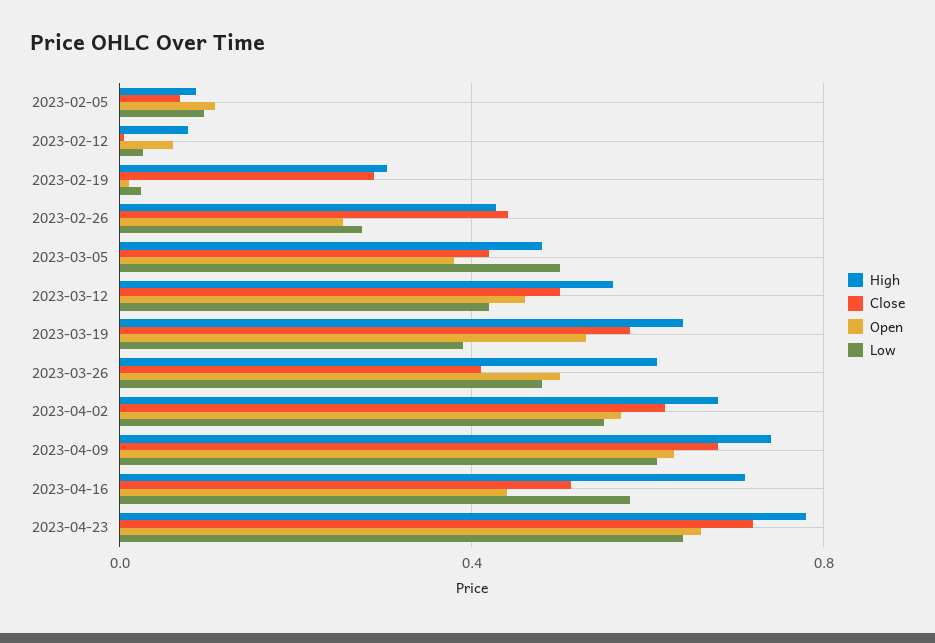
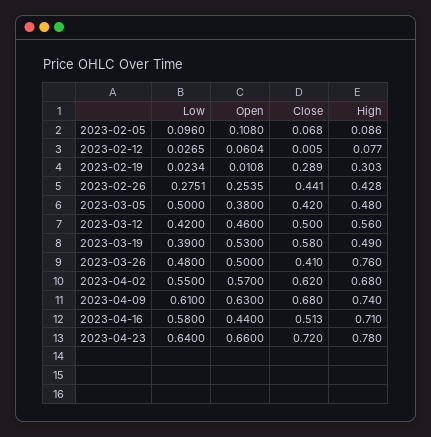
High, 2023-03-19: 0.65 -> 0.49
High, 2023-03-26: 0.6 -> 0.76

